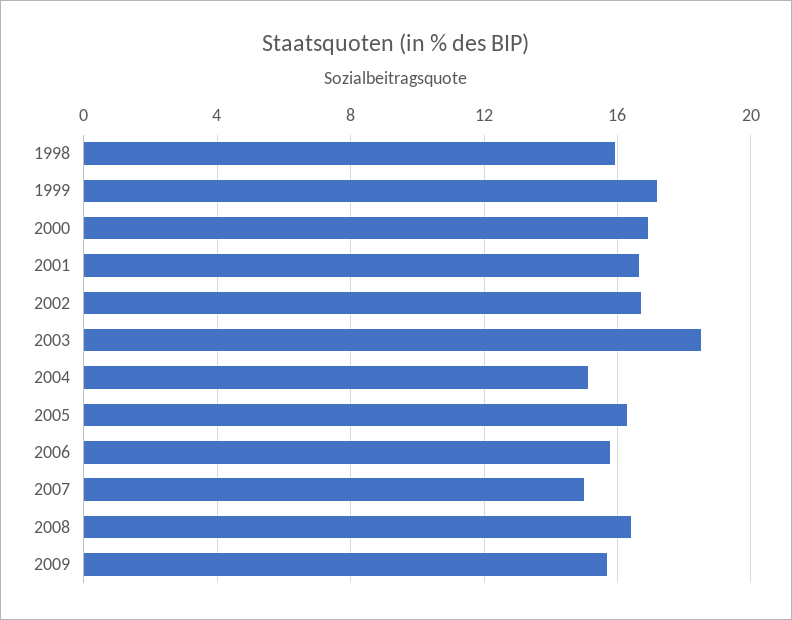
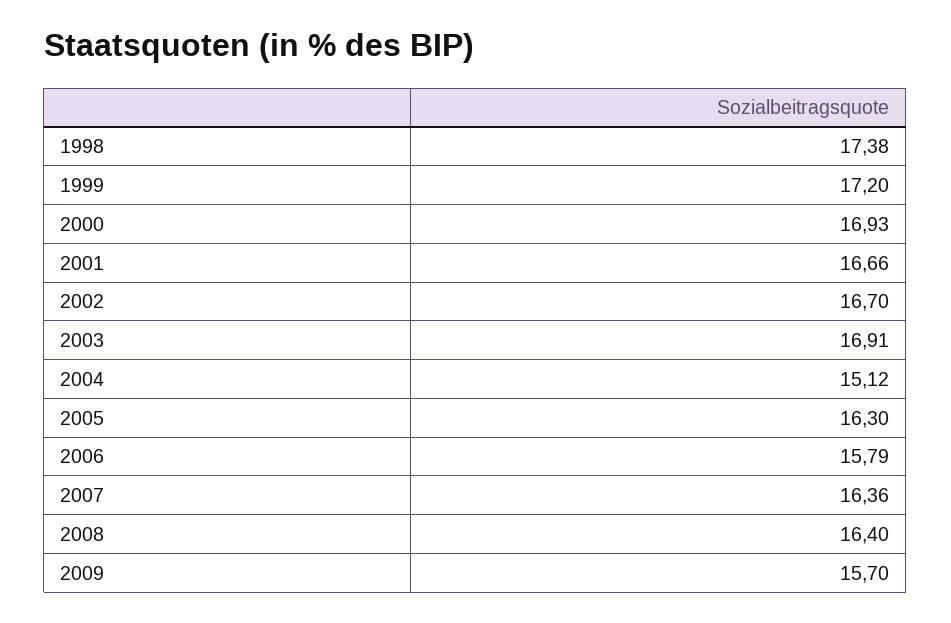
1998: 16 -> 17.38
2003: 18.5 -> 16.91
2007: 15 -> 16.36

